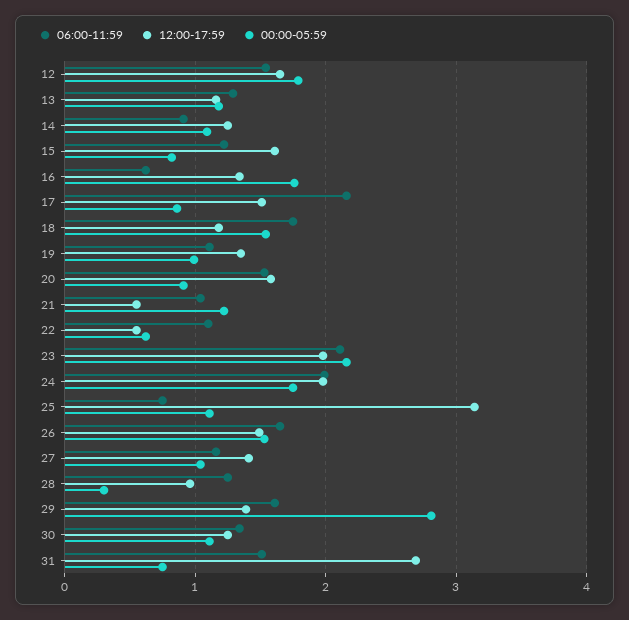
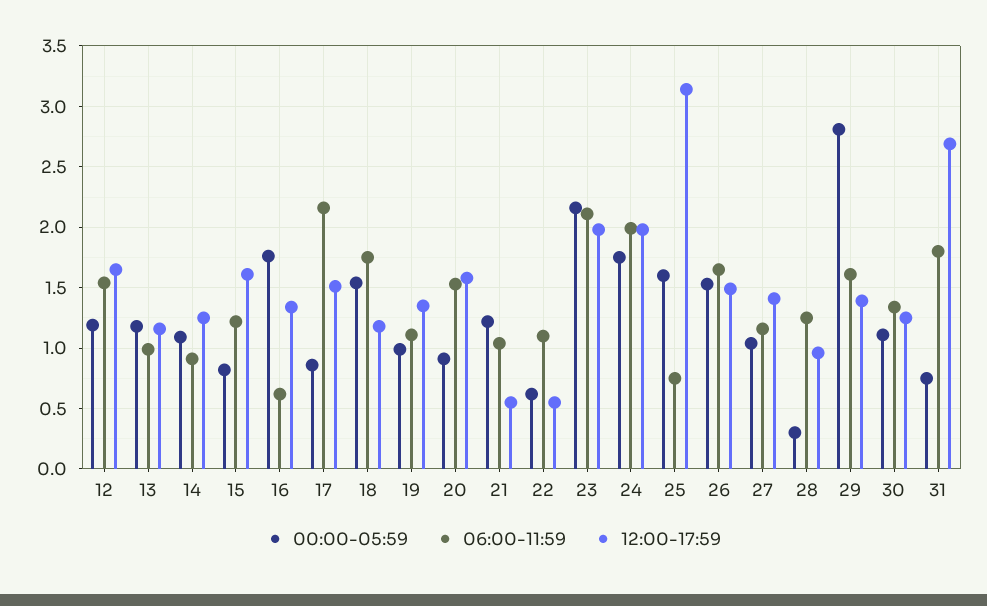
00:00-05:59, 12: 1.8 -> 1.2
06:00-11:59, 13: 1.3 -> 1
00:00-05:59, 25: 1.1 -> 1.6
06:00-11:59, 31: 1.5 -> 1.8

